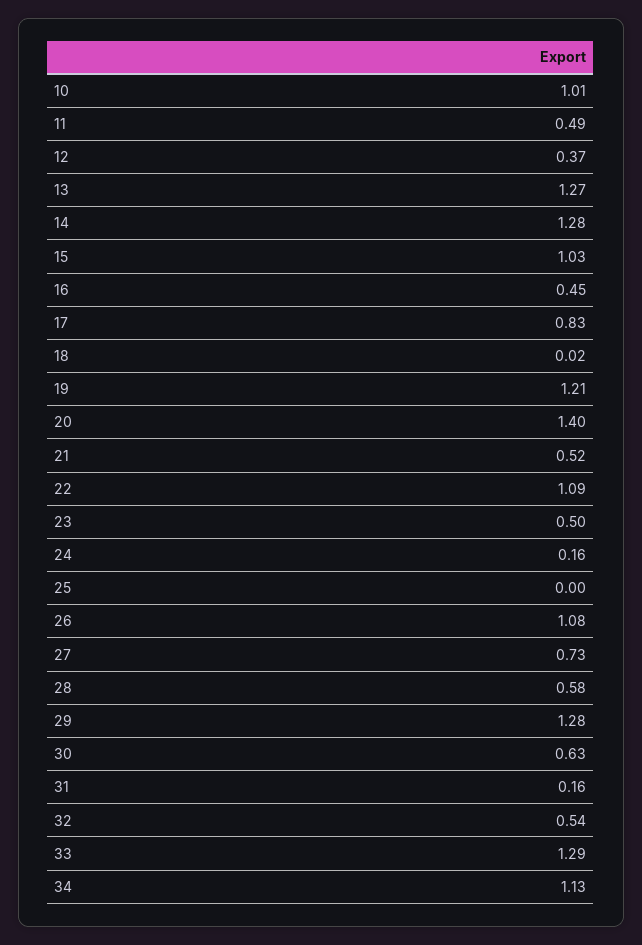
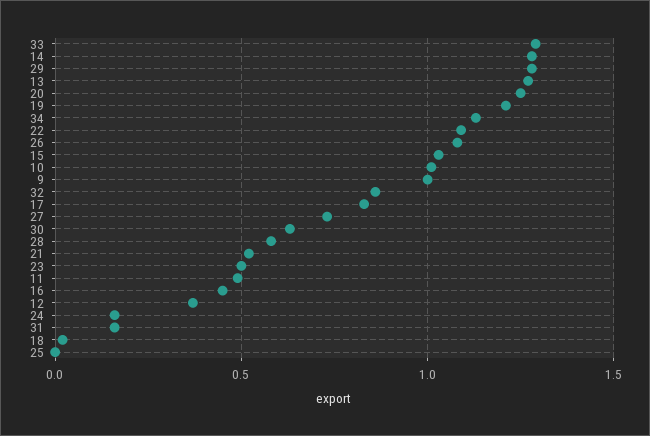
20: 1.4 -> 1.25
32: 0.54 -> 0.85
9: none -> 1

